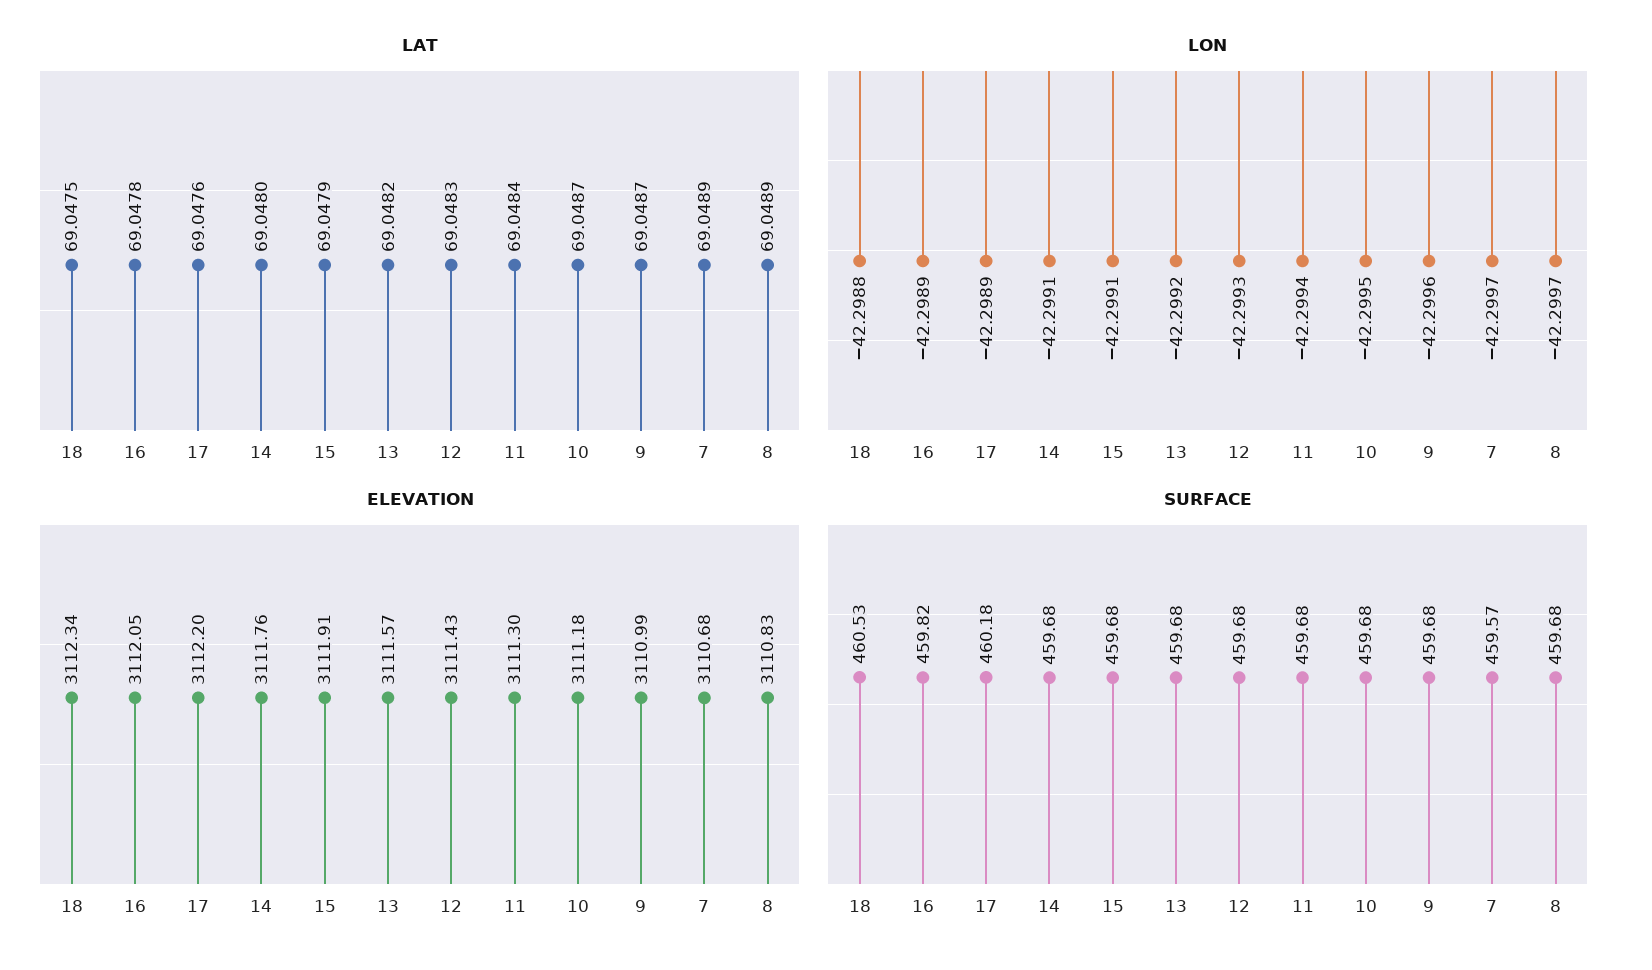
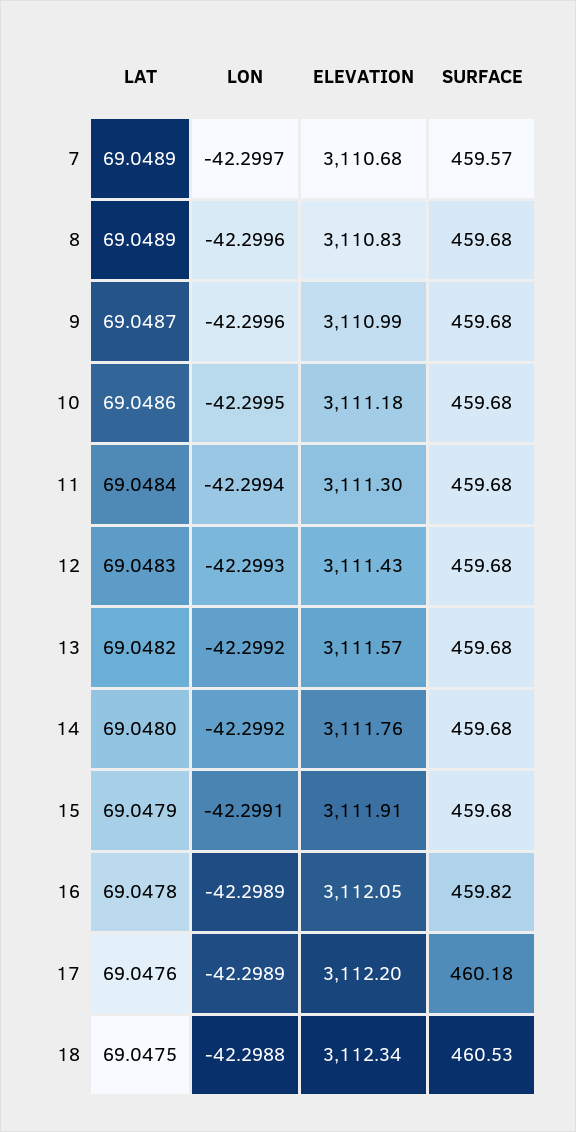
LAT, 10: 69.0487 -> 69.0486
LON, 14: -42.2991 -> -42.2992
LON, 8: -42.2997 -> -42.2996

